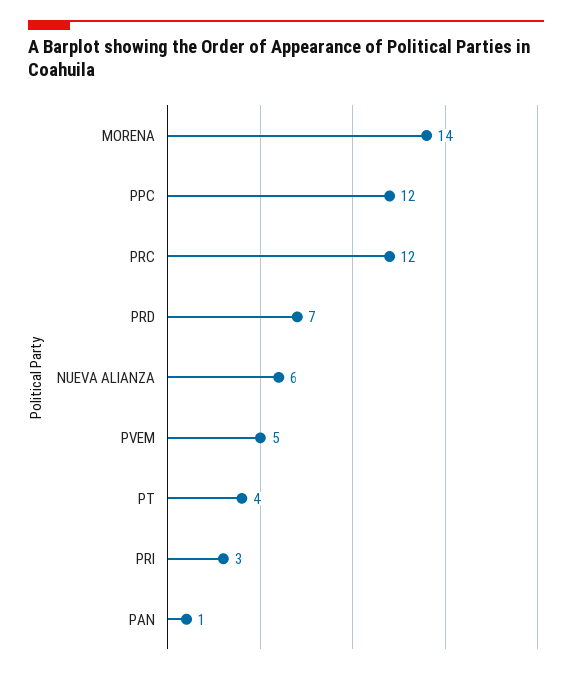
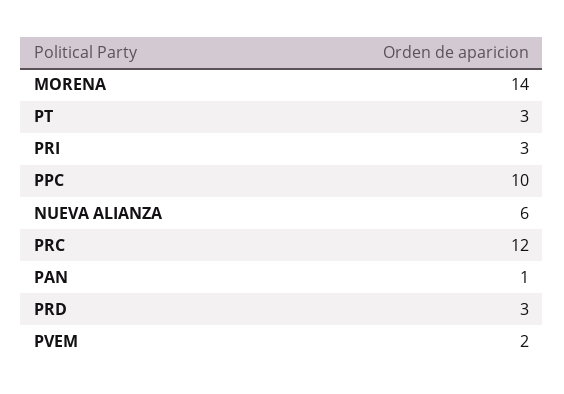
PPC: 12 -> 10
PRD: 7 -> 3
PVEM: 5 -> 2
PT: 4 -> 3

